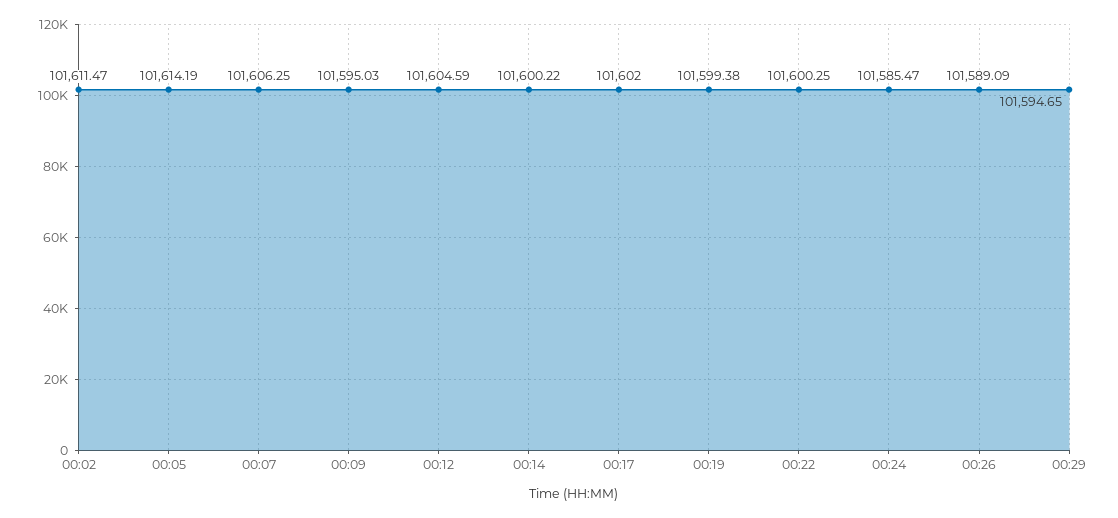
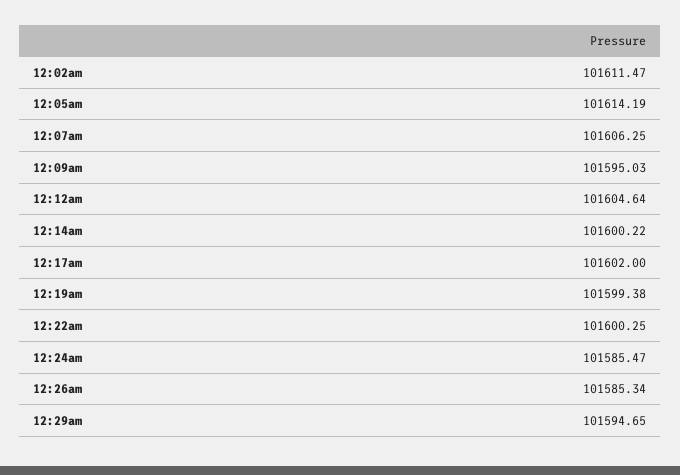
00:12: 101604.59 -> 101604.64
00:26: 101589.09 -> 101585.34

